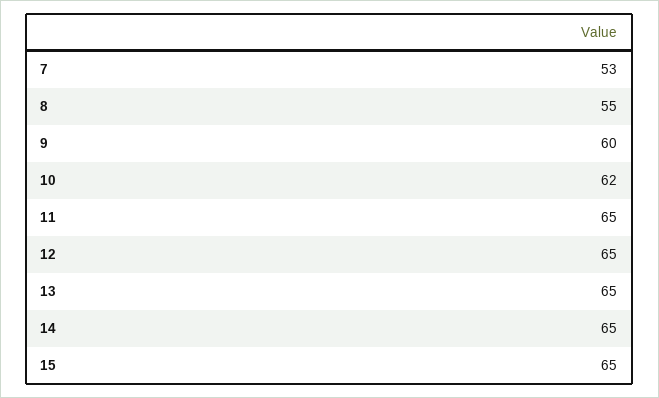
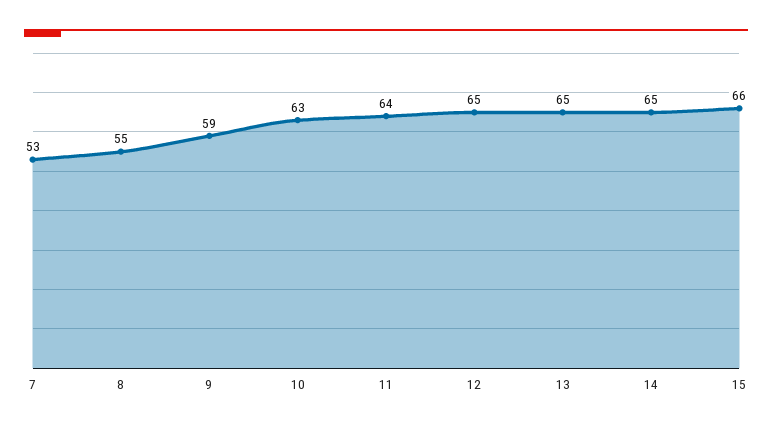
9: 60 -> 59
10: 62 -> 63
11: 65 -> 64
15: 65 -> 66

